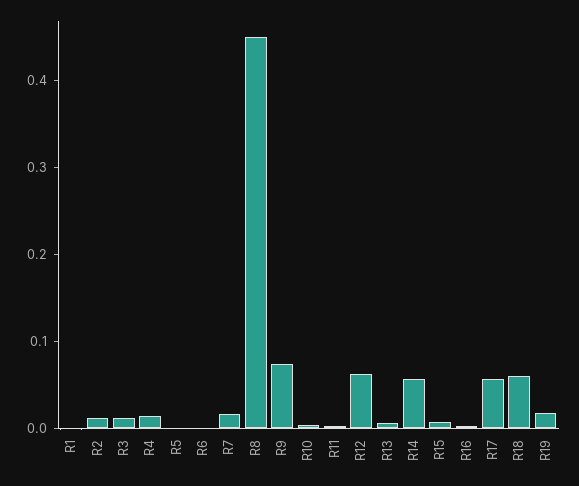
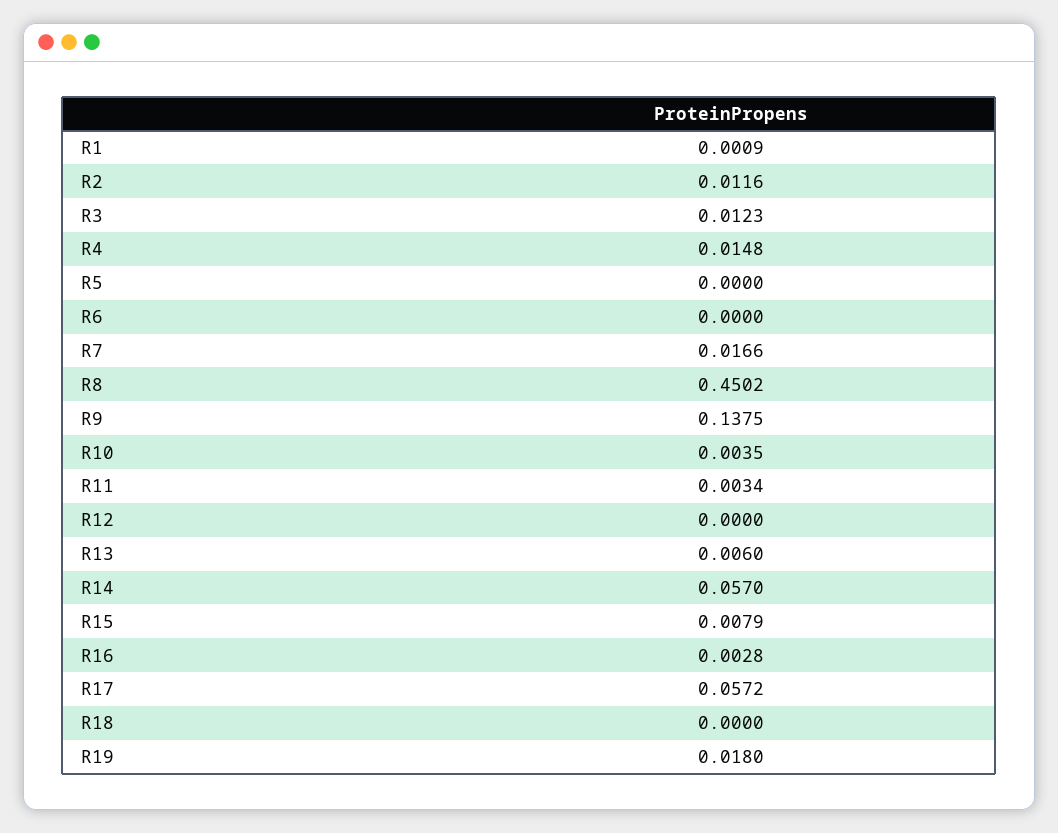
R9: 0.08 -> 0.1375
R12: 0.06 -> 0
R18: 0.06 -> 0

